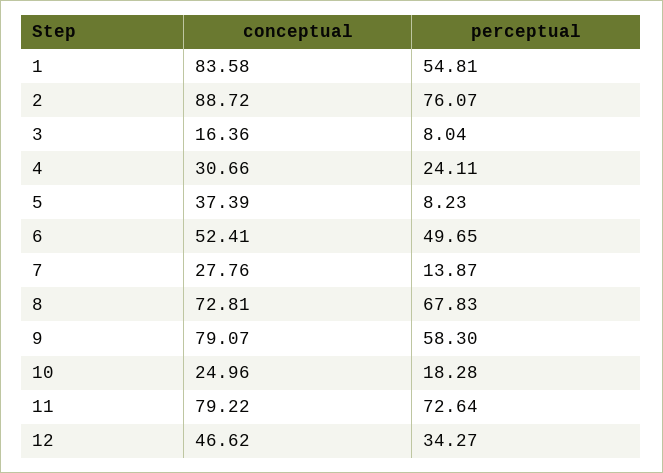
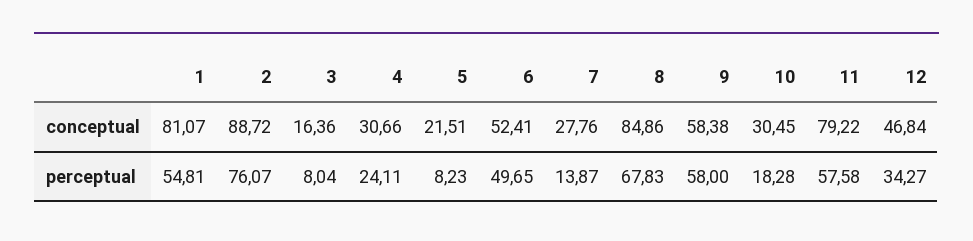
conceptual, 1: 83.58 -> 81.07
conceptual, 5: 37.39 -> 21.51
conceptual, 8: 72.81 -> 84.86
conceptual, 9: 79.07 -> 58.38
perceptual, 9: 58.3 -> 58
conceptual, 10: 24.96 -> 30.45
perceptual, 11: 72.64 -> 57.58
conceptual, 12: 46.62 -> 46.84

